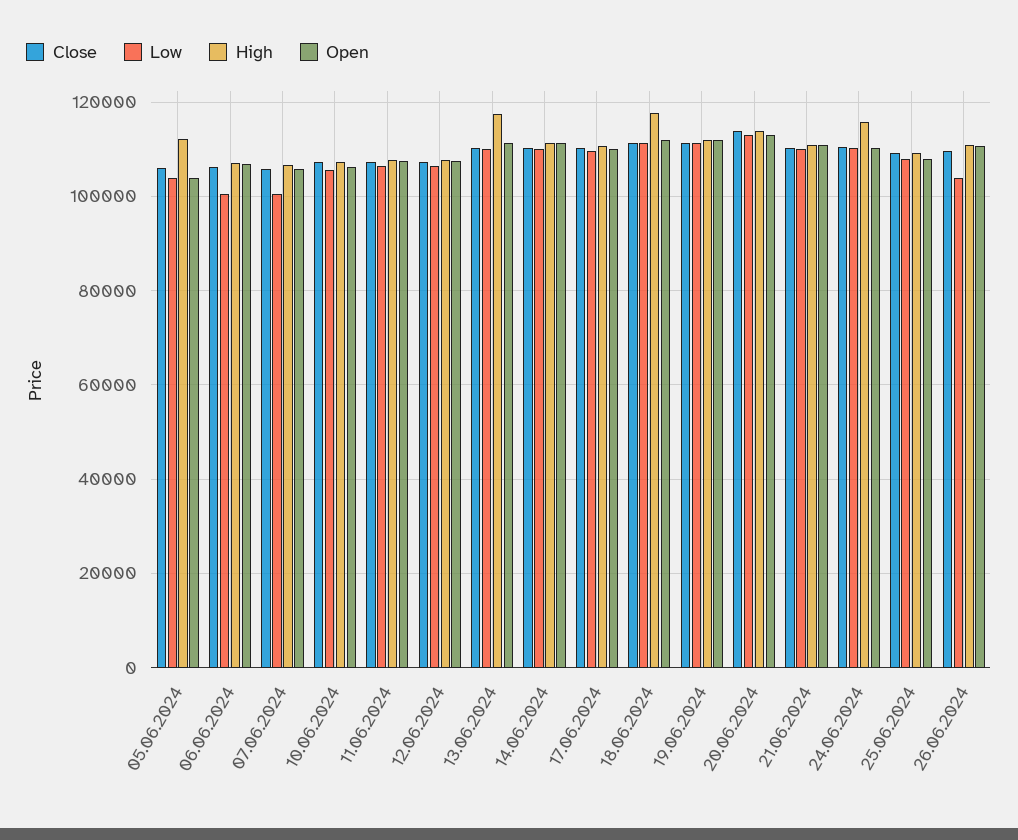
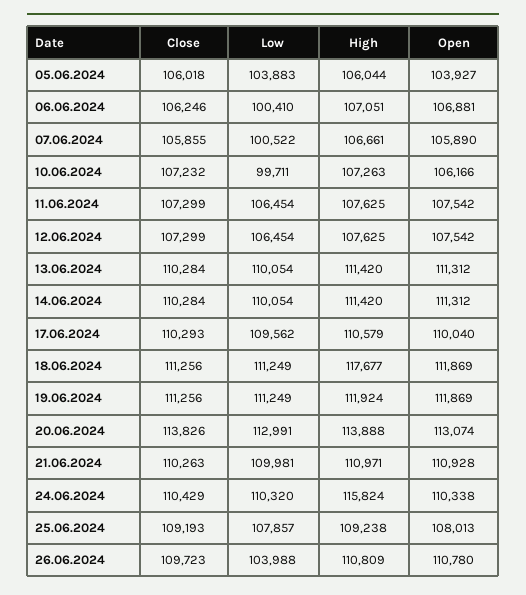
High, 05.06.2024: 112000 -> 106044
Low, 10.06.2024: 106000 -> 99711
High, 13.06.2024: 118000 -> 111420

